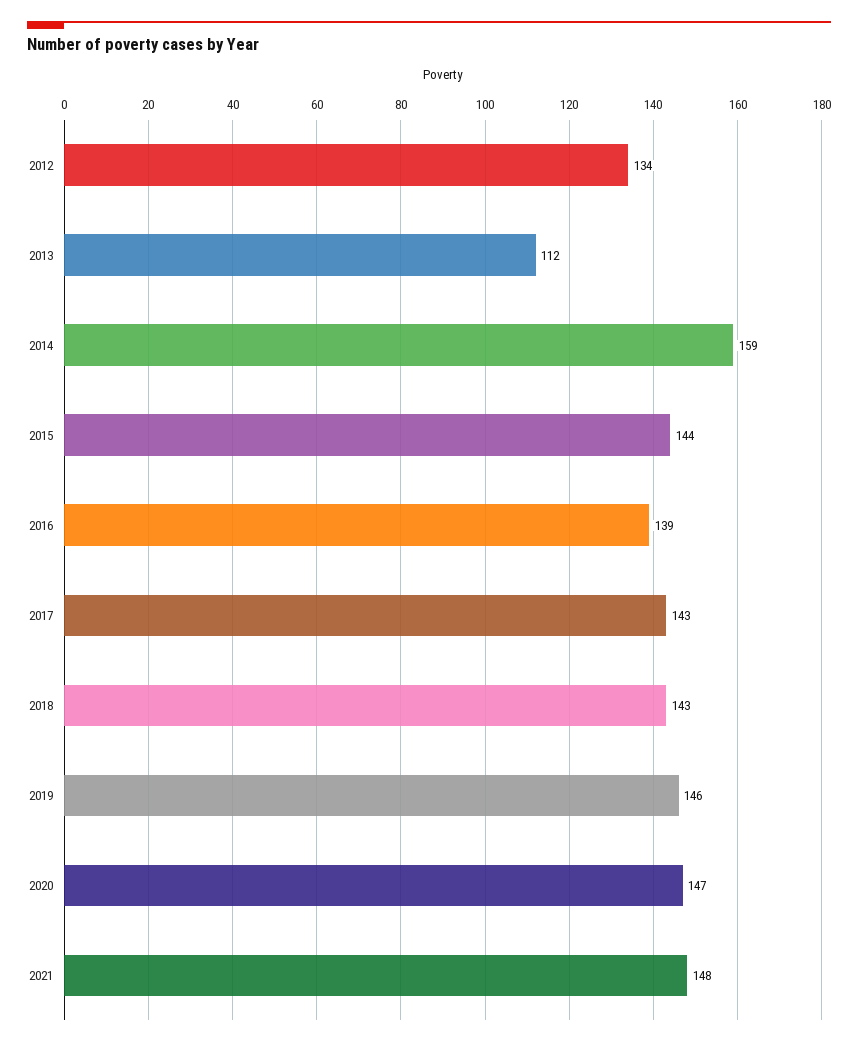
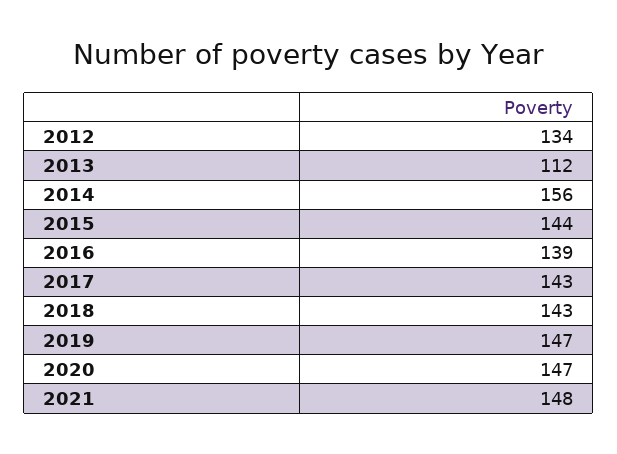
2014: 159 -> 156
2019: 146 -> 147

